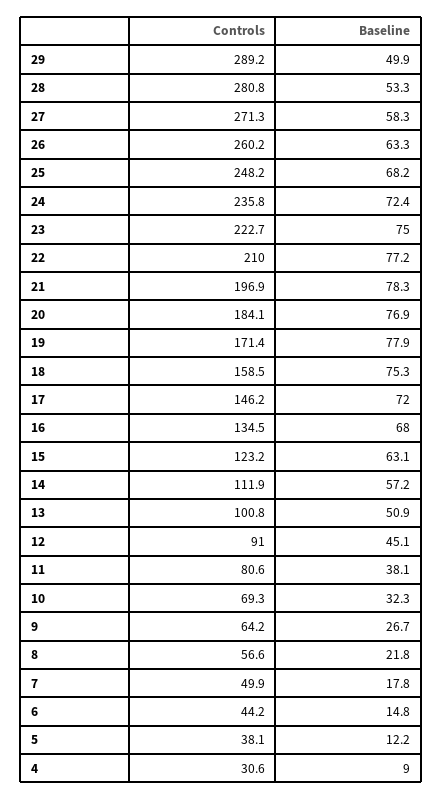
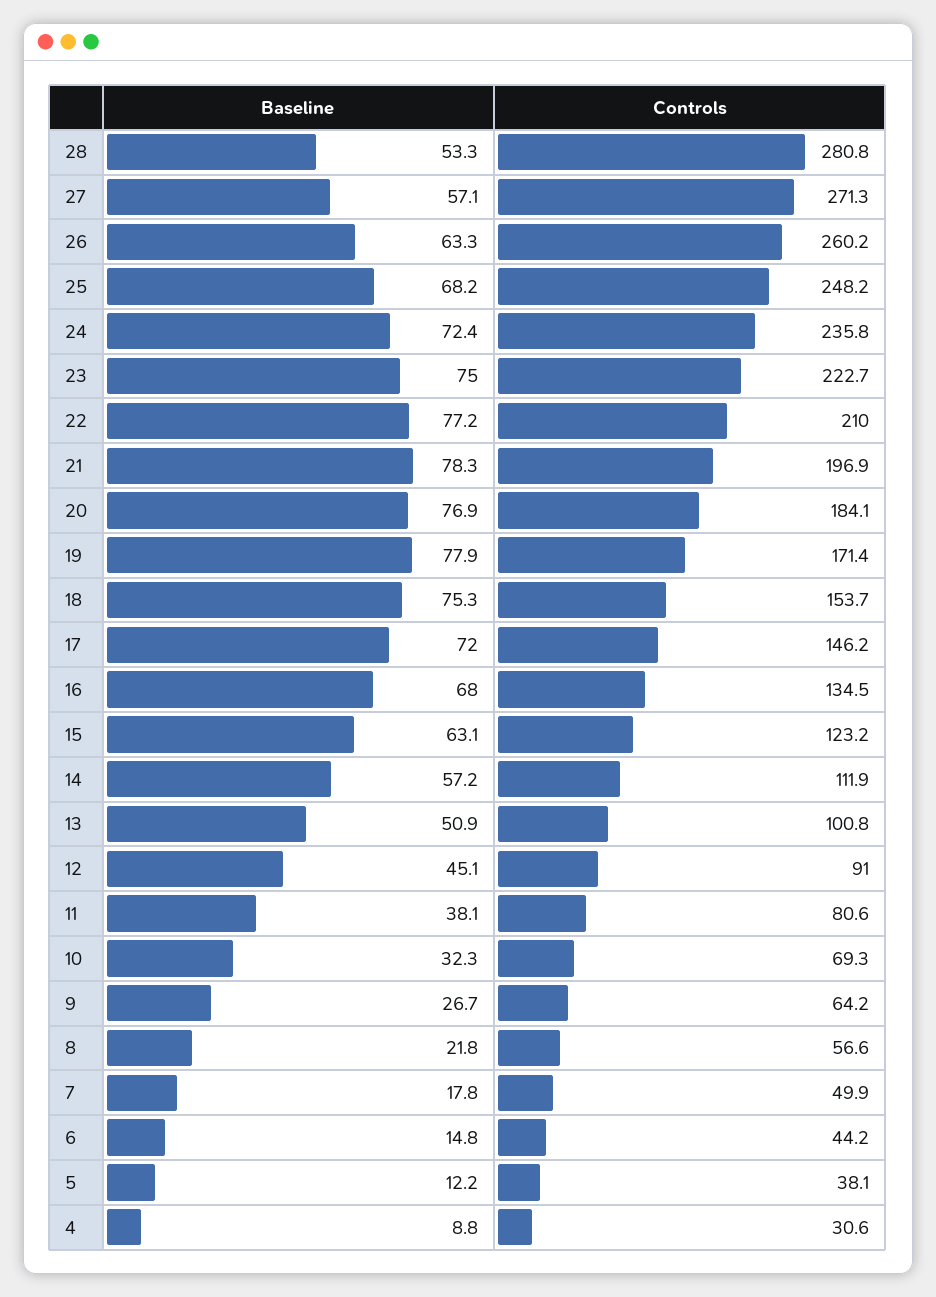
Controls, 29: 289.2 -> none
Baseline, 29: 49.9 -> none
Baseline, 27: 58.3 -> 57.1
Controls, 18: 158.5 -> 153.7
Baseline, 4: 9 -> 8.8

